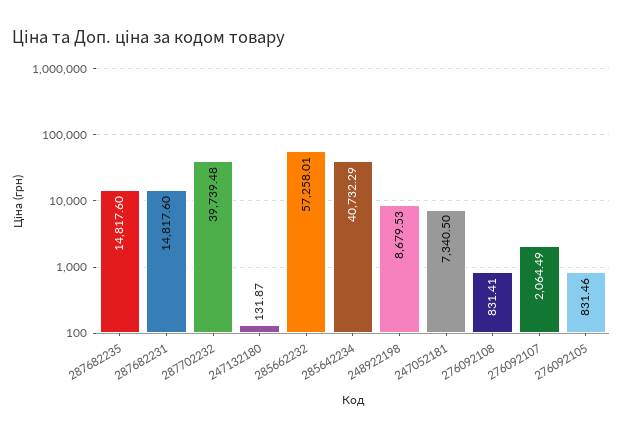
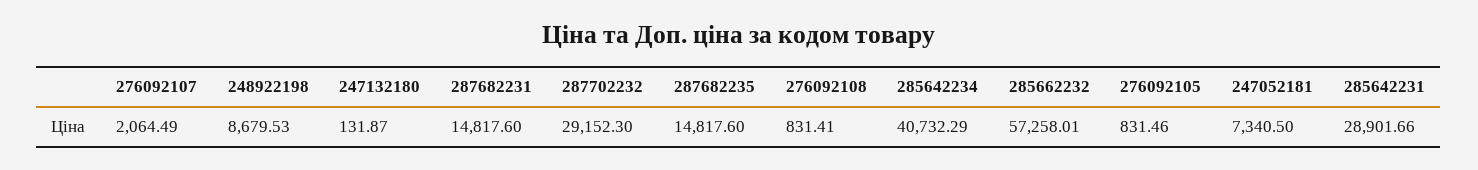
287702232: 39739.48 -> 29152.3
285642231: none -> 28901.66

